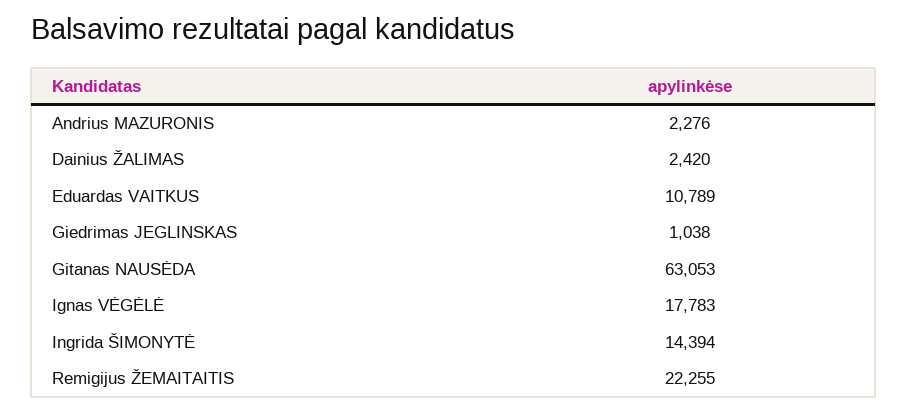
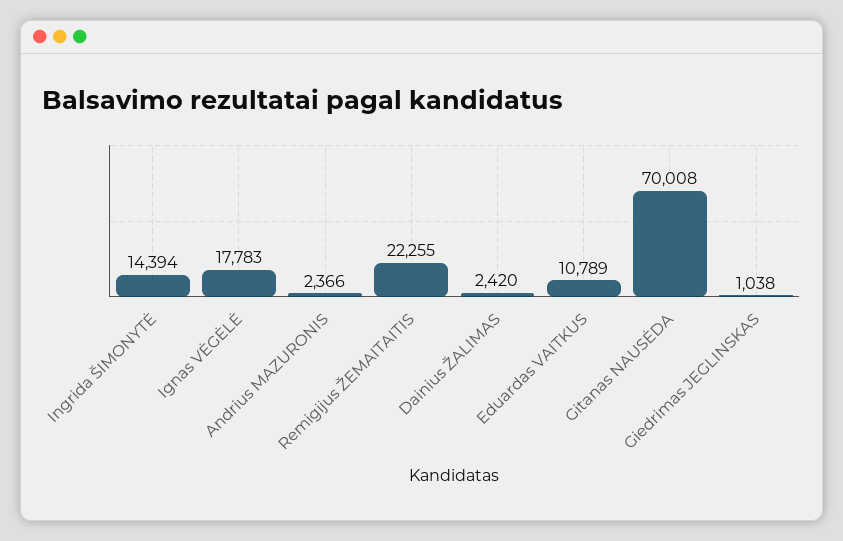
Andrius MAZURONIS: 2276 -> 2366
Gitanas NAUSĖDA: 63053 -> 70008

